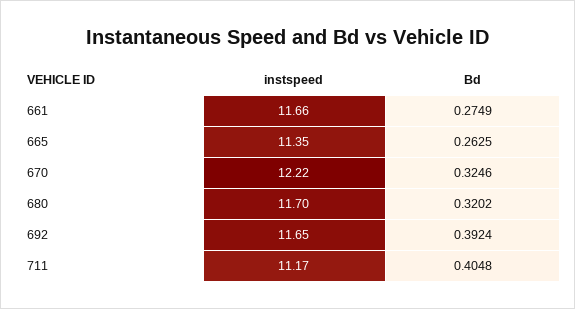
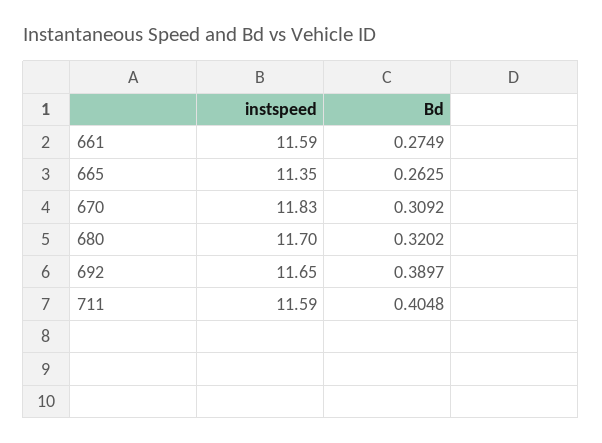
instspeed, 661: 11.66 -> 11.59
instspeed, 670: 12.22 -> 11.83
Bd, 670: 0.3246 -> 0.3092
Bd, 692: 0.3924 -> 0.3897
instspeed, 711: 11.17 -> 11.59

